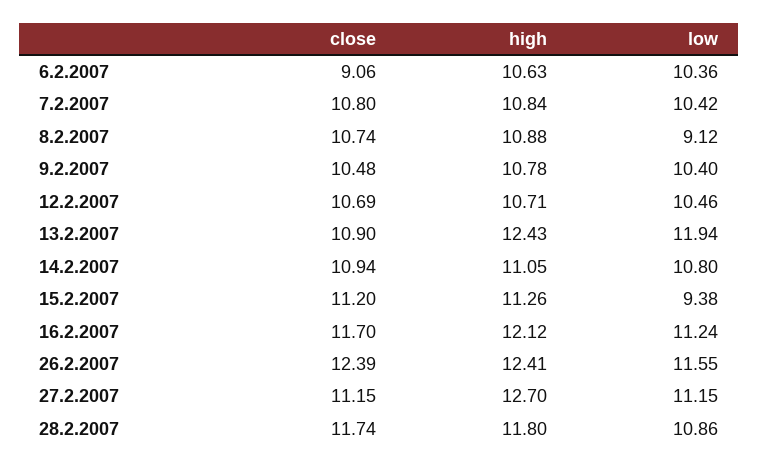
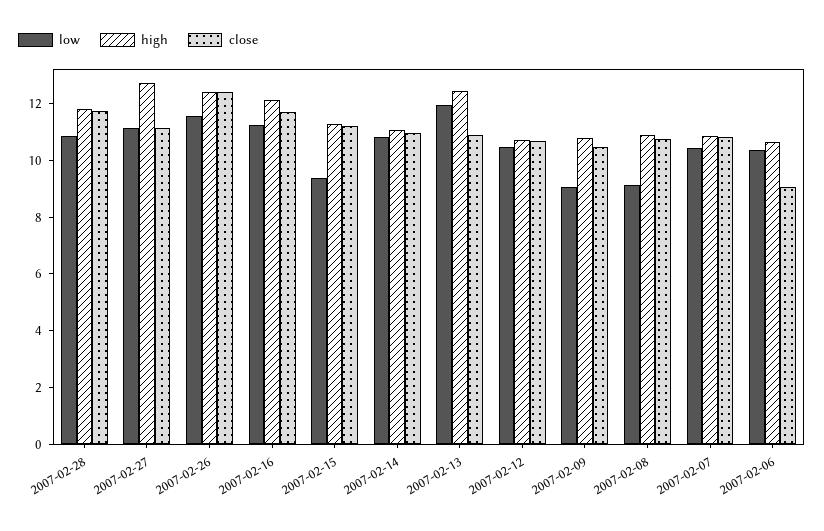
low, 9.2.2007: 10.4 -> 9

